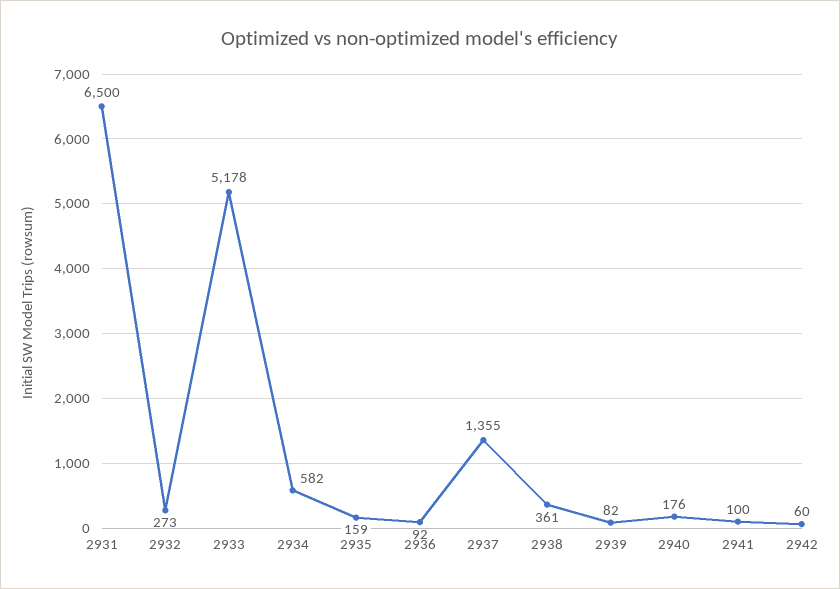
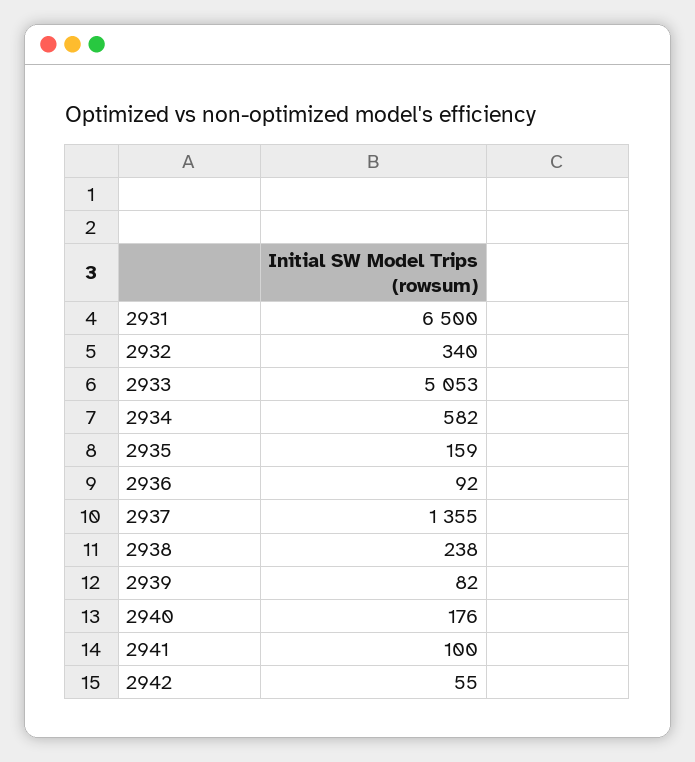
2932: 273 -> 340
2933: 5178 -> 5053
2938: 361 -> 238
2942: 60 -> 55

